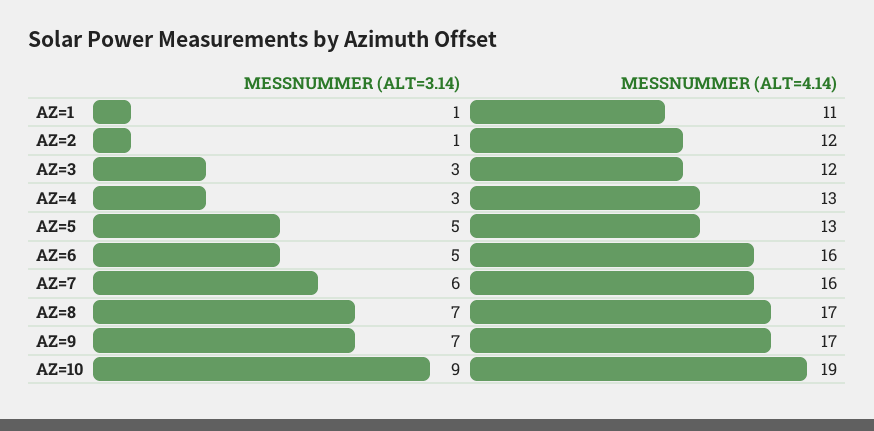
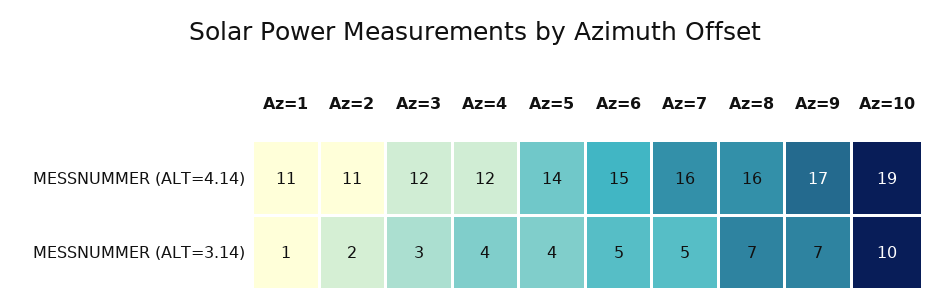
MESSNUMMER (ALT=3.14), AZ=2: 1 -> 2
MESSNUMMER (ALT=4.14), AZ=2: 12 -> 11
MESSNUMMER (ALT=3.14), AZ=4: 3 -> 4
MESSNUMMER (ALT=4.14), AZ=4: 13 -> 12
MESSNUMMER (ALT=3.14), AZ=5: 5 -> 4
MESSNUMMER (ALT=4.14), AZ=5: 13 -> 14
MESSNUMMER (ALT=4.14), AZ=6: 16 -> 15
MESSNUMMER (ALT=3.14), AZ=7: 6 -> 5
MESSNUMMER (ALT=4.14), AZ=8: 17 -> 16
MESSNUMMER (ALT=3.14), AZ=10: 9 -> 10

